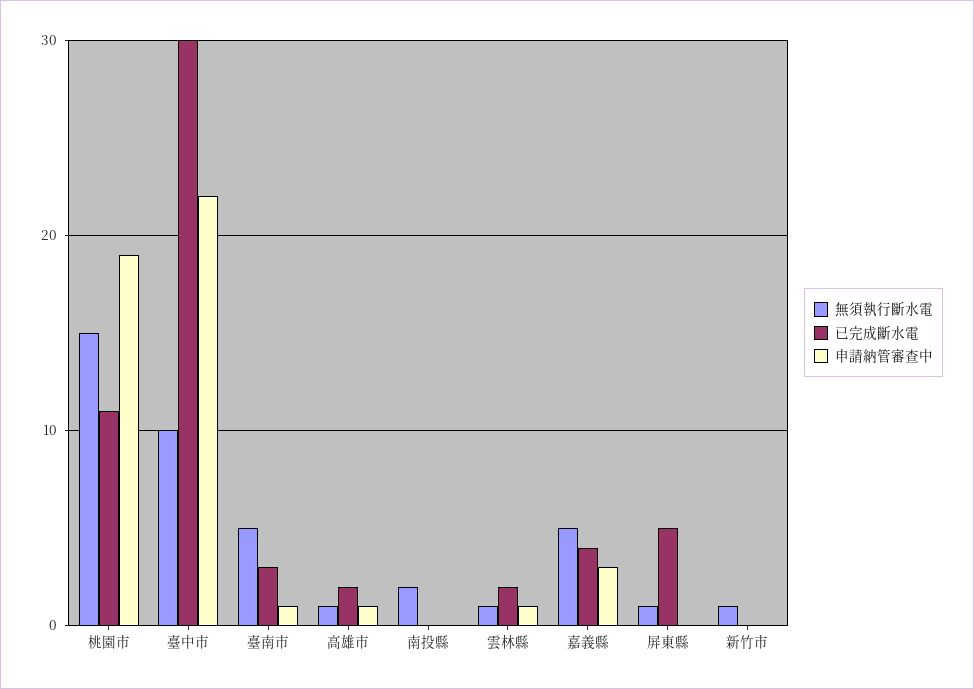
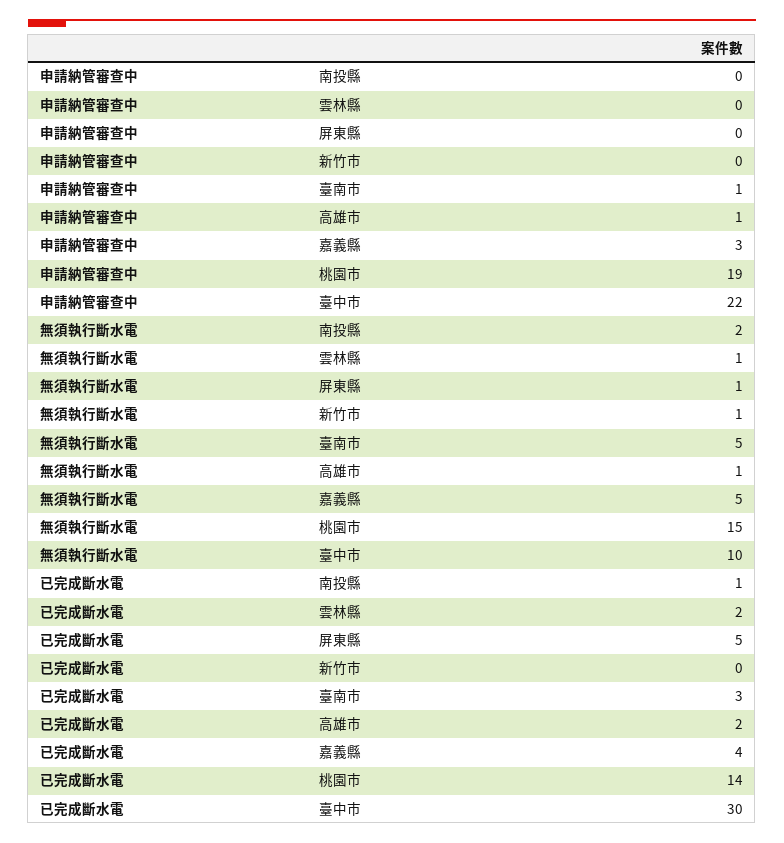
已完成斷水電, 桃園市: 11 -> 14
已完成斷水電, 南投縣: 0 -> 1
申請納管審查中, 雲林縣: 1 -> 0

